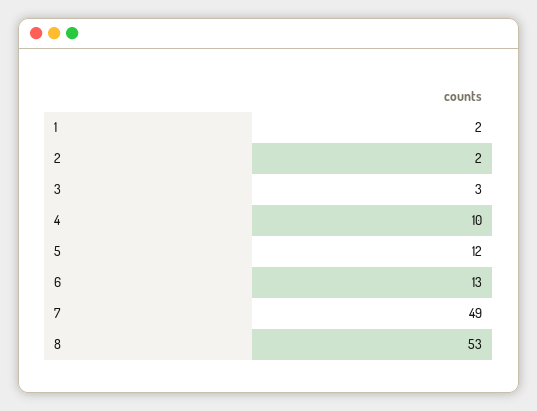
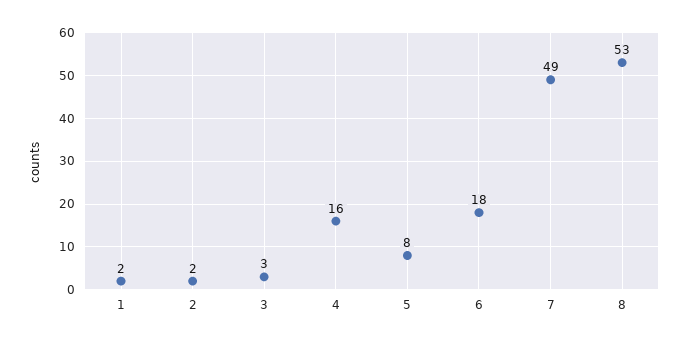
4: 10 -> 16
5: 12 -> 8
6: 13 -> 18

